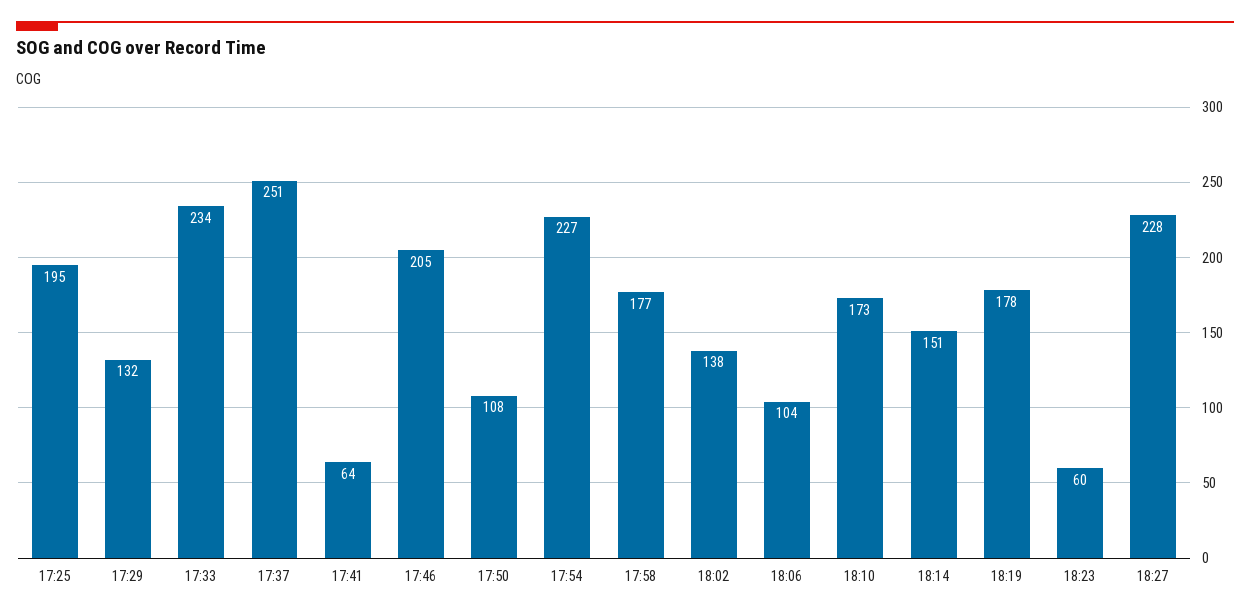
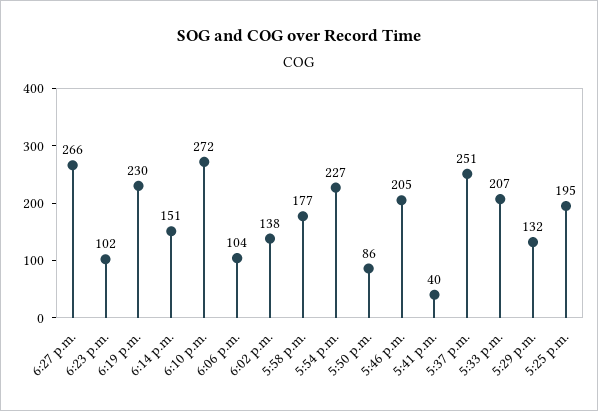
17:33: 234 -> 207
17:41: 64 -> 40
17:50: 108 -> 86
18:10: 173 -> 272
18:19: 178 -> 230
18:23: 60 -> 102
18:27: 228 -> 266

